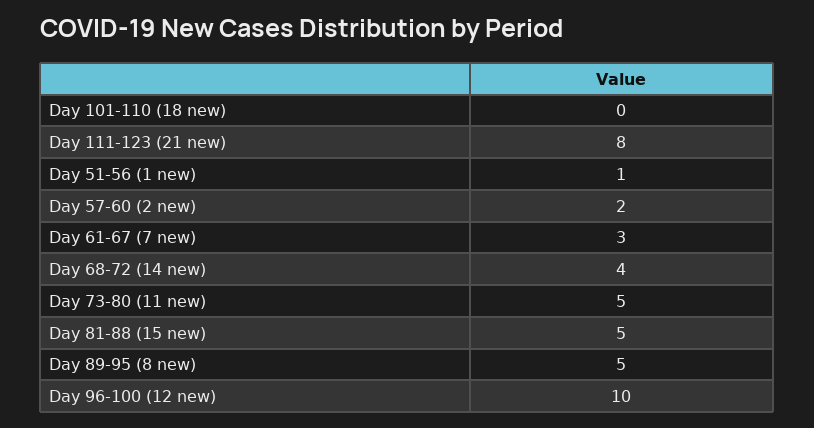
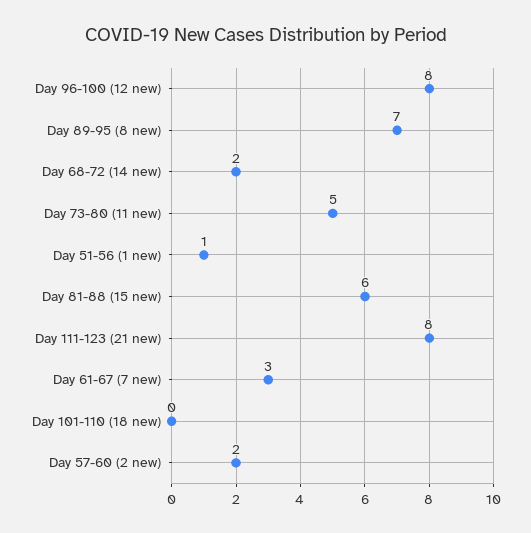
Day 68-72 (14 new): 4 -> 2
Day 81-88 (15 new): 5 -> 6
Day 89-95 (8 new): 5 -> 7
Day 96-100 (12 new): 10 -> 8

